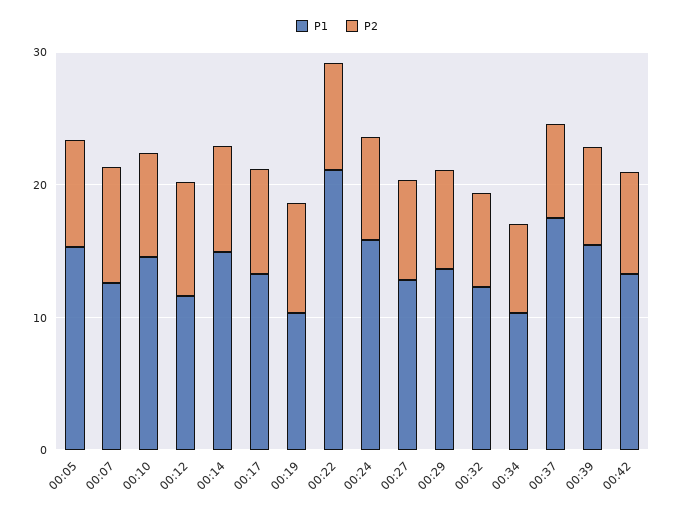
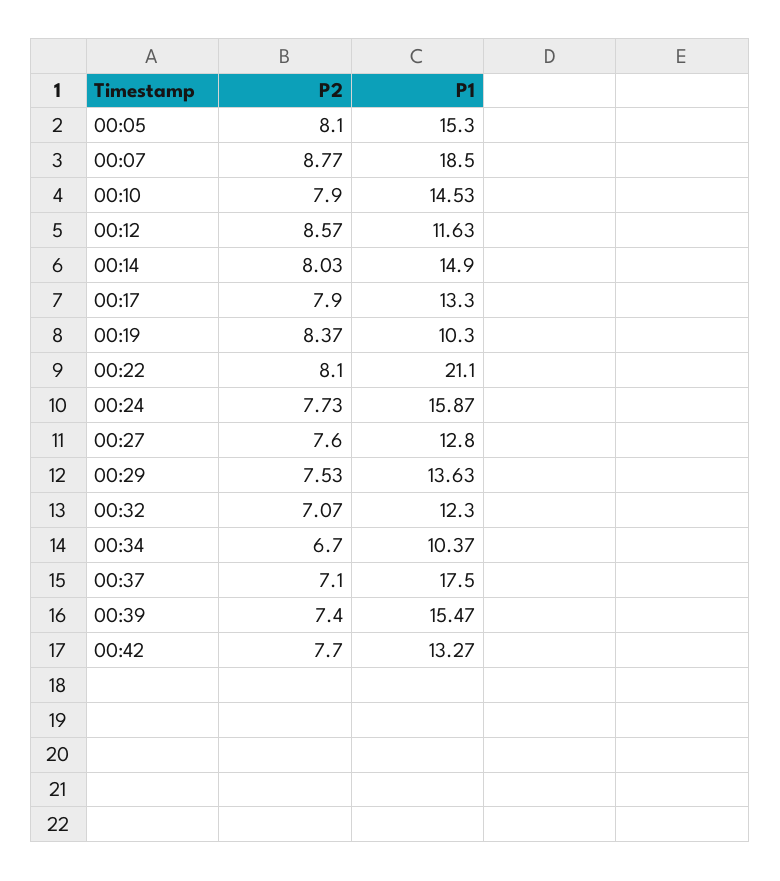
P1, 00:07: 12 -> 18.5

